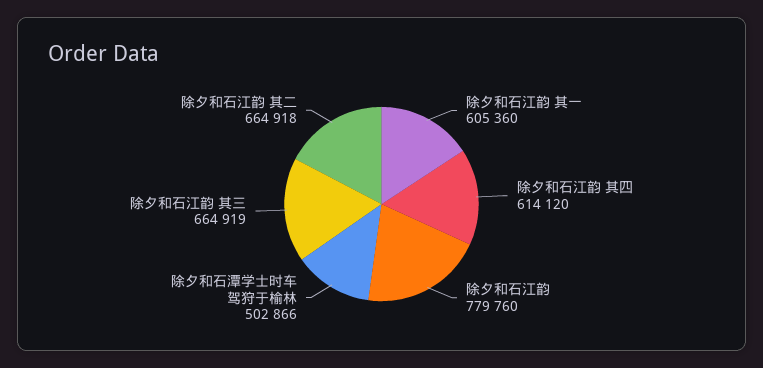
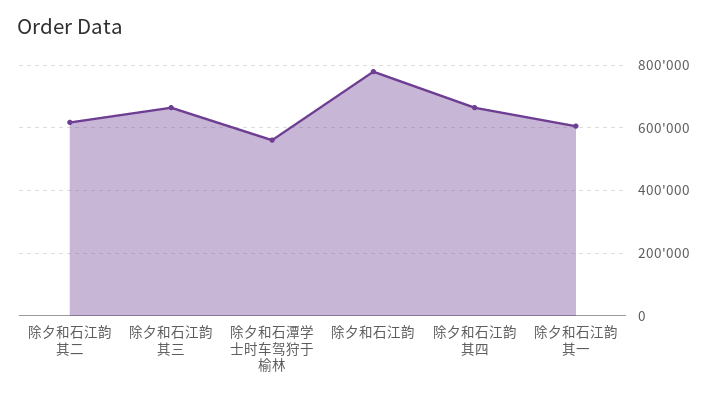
除夕和石江韵 其四: 614120 -> 660000
除夕和石潭学士时车驾狩于榆林: 502866 -> 560000
除夕和石江韵 其二: 664918 -> 620000

